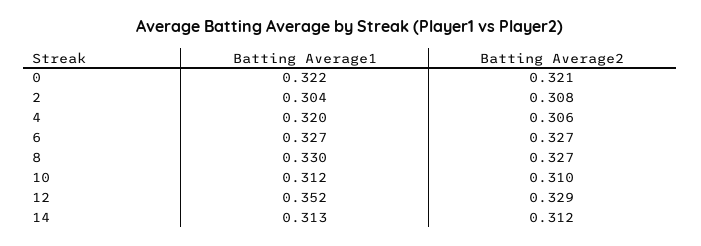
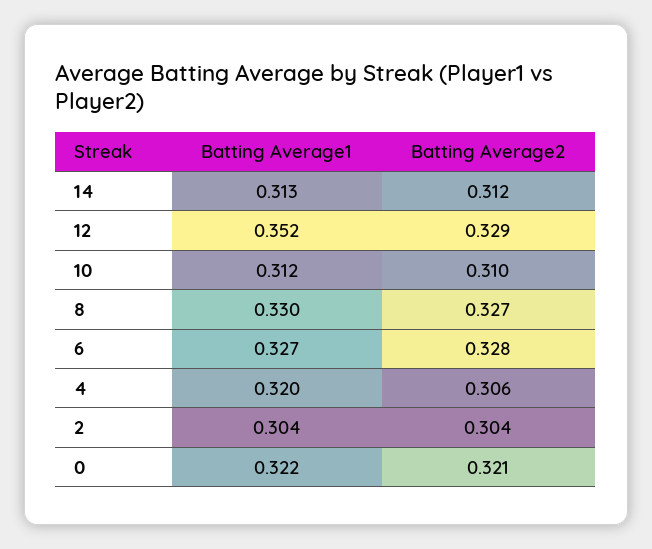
Batting Average2, 2: 0.308 -> 0.304
Batting Average2, 6: 0.327 -> 0.328

